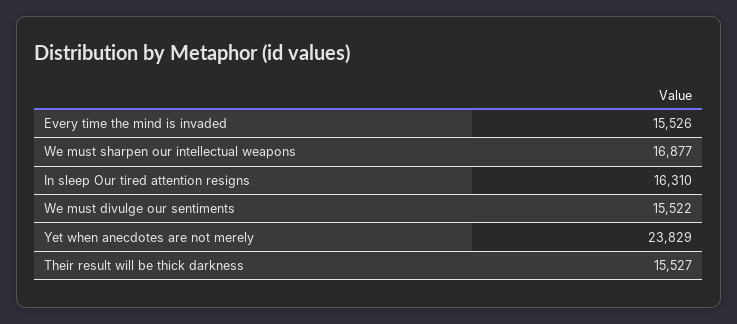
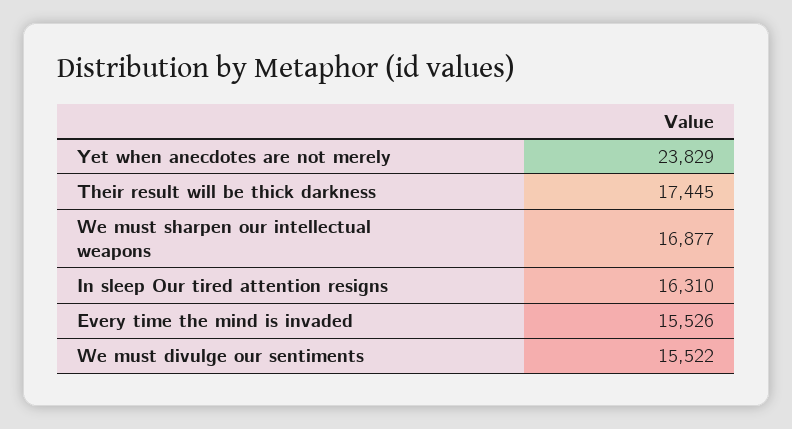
Their result will be thick darkness: 15527 -> 17445

